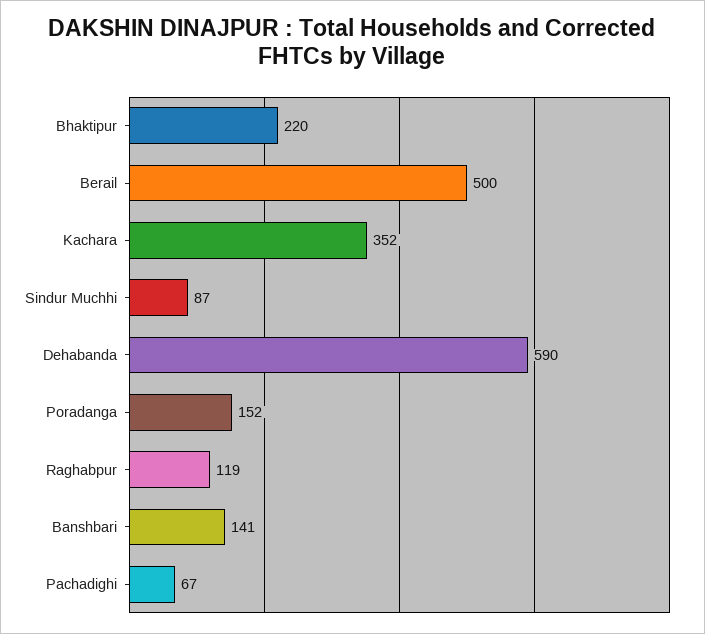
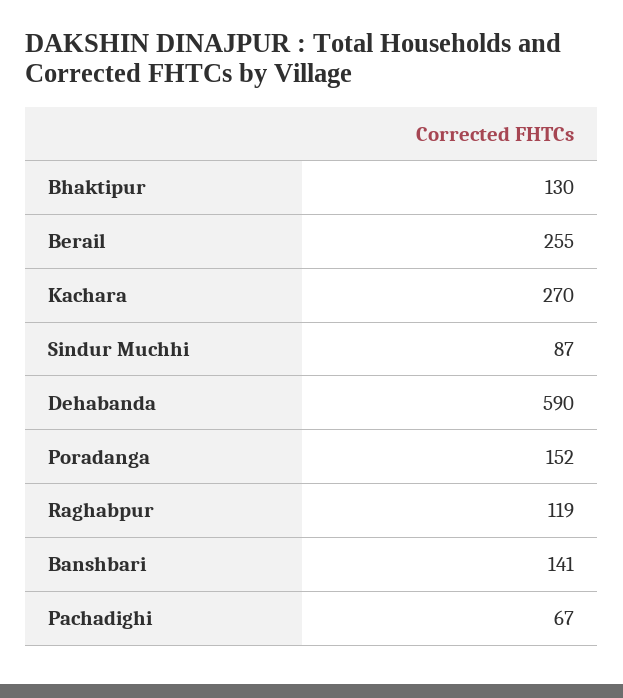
Bhaktipur: 220 -> 130
Berail: 500 -> 255
Kachara: 352 -> 270

